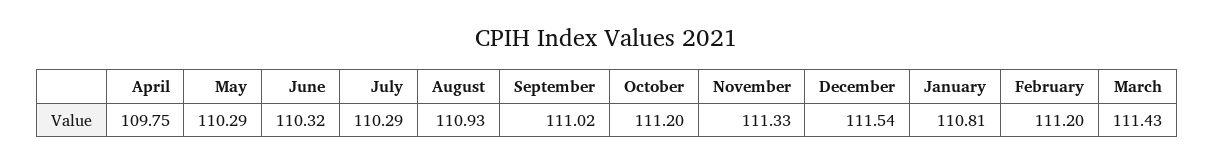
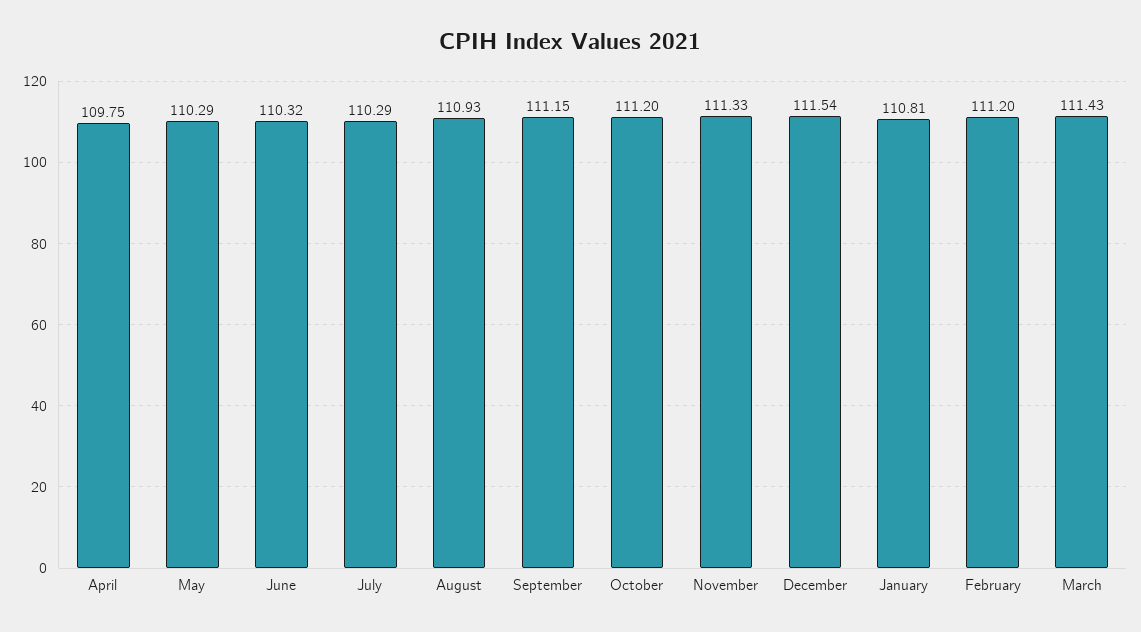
September: 111.02 -> 111.15

